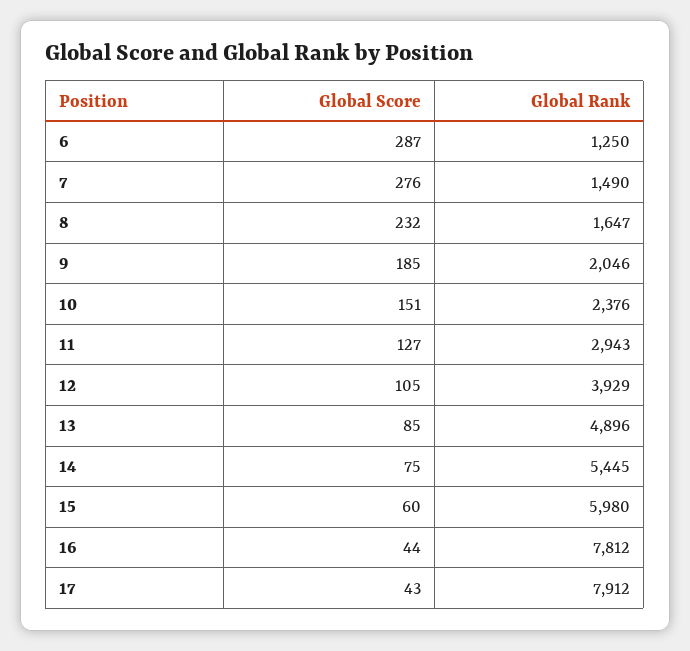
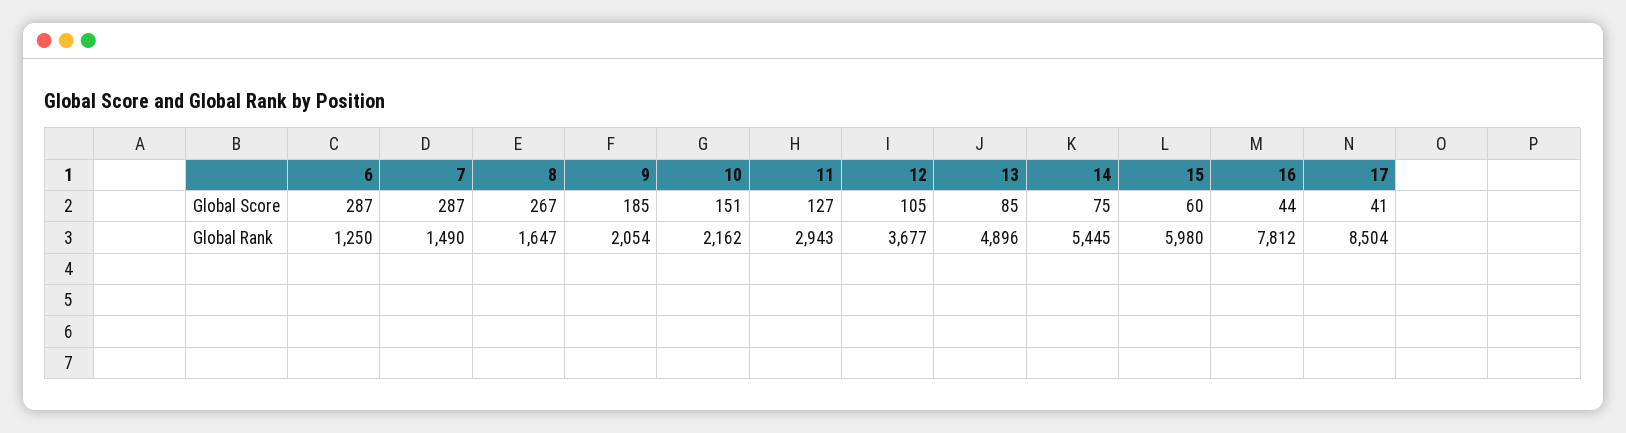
Global Score, 7: 276 -> 287
Global Score, 8: 232 -> 267
Global Rank, 9: 2046 -> 2054
Global Rank, 10: 2376 -> 2162
Global Rank, 12: 3929 -> 3677
Global Score, 17: 43 -> 41
Global Rank, 17: 7912 -> 8504

